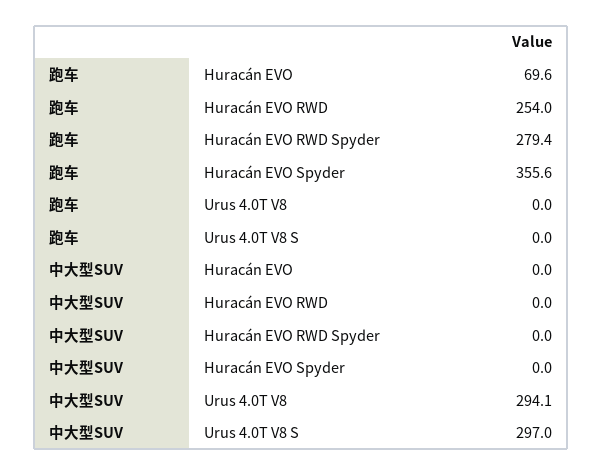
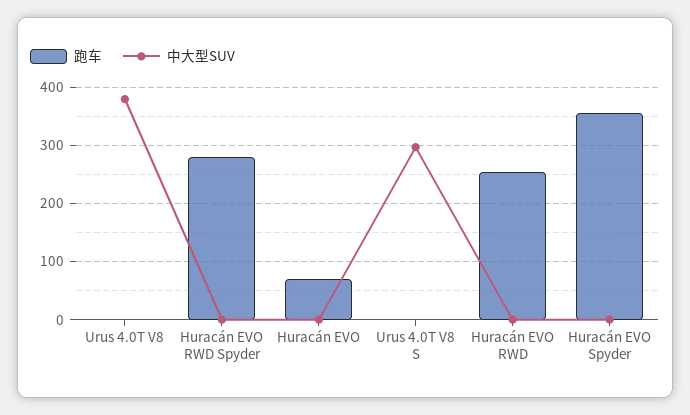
中大型SUV, Urus 4.0T V8: 294.1 -> 380

